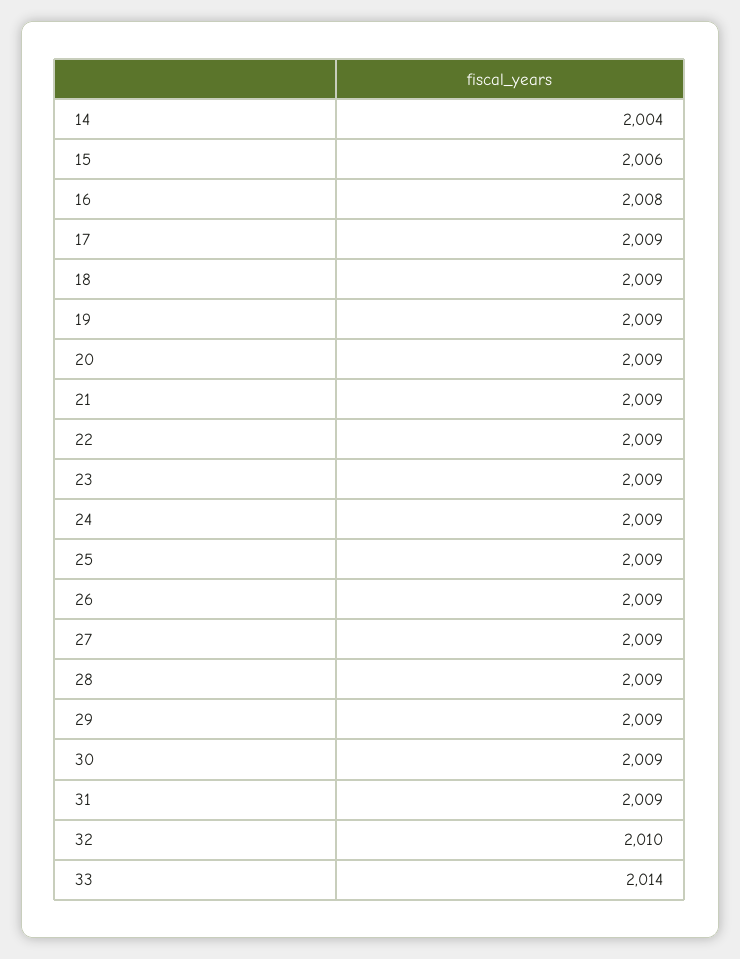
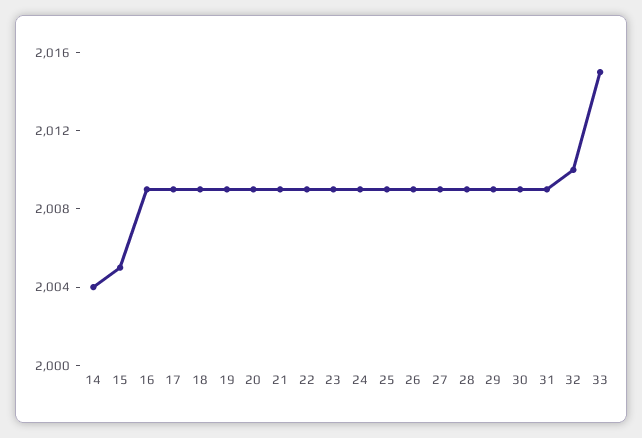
15: 2006 -> 2005
16: 2008 -> 2009
33: 2014 -> 2015

